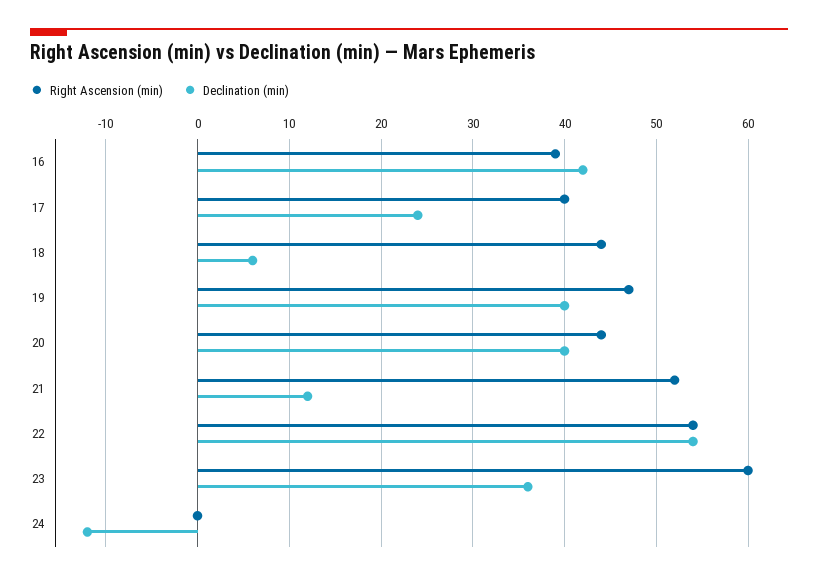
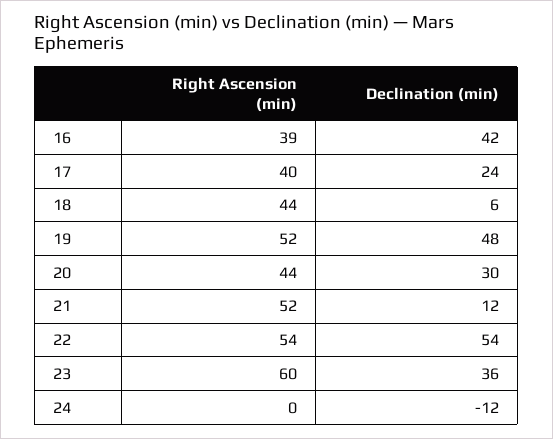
Right Ascension (min), 19: 47 -> 52
Declination (min), 19: 40 -> 48
Declination (min), 20: 40 -> 30

